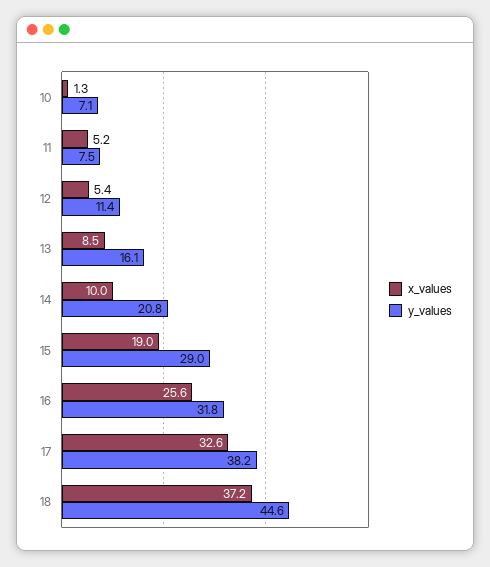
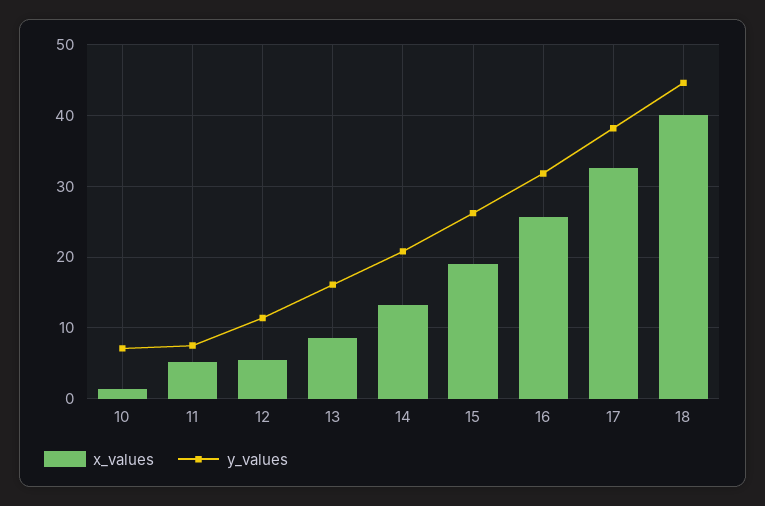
x_values, 14: 10 -> 13
y_values, 15: 29 -> 26
x_values, 18: 37.2 -> 40

